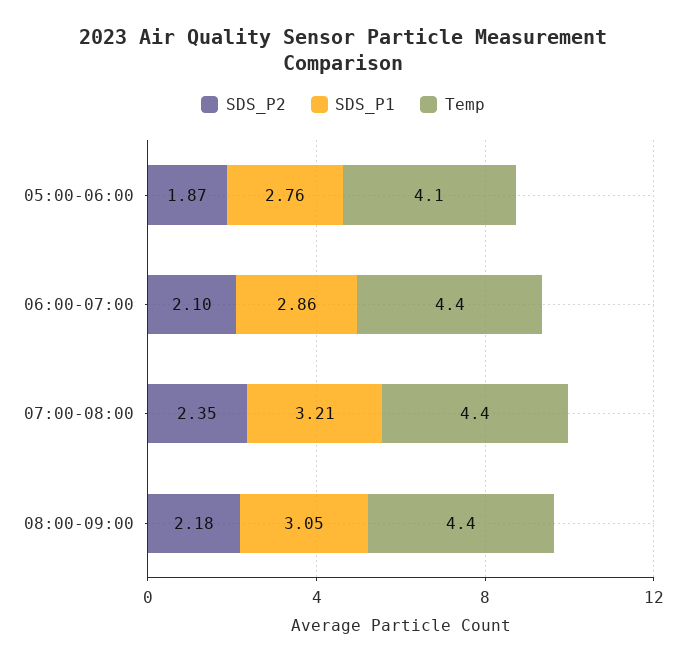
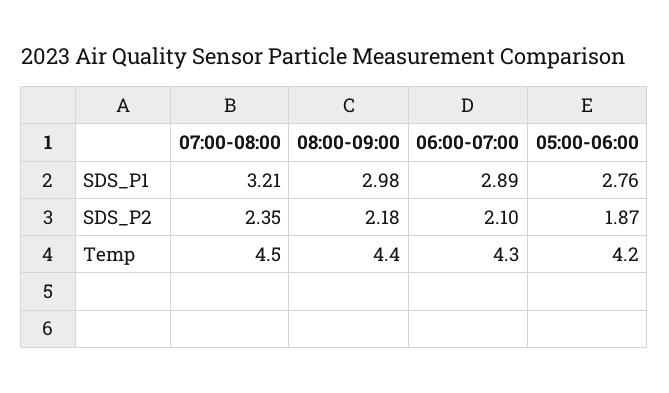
Temp, 05:00-06:00: 4.1 -> 4.2
SDS_P1, 06:00-07:00: 2.86 -> 2.89
Temp, 06:00-07:00: 4.4 -> 4.3
Temp, 07:00-08:00: 4.4 -> 4.5
SDS_P1, 08:00-09:00: 3.05 -> 2.98

